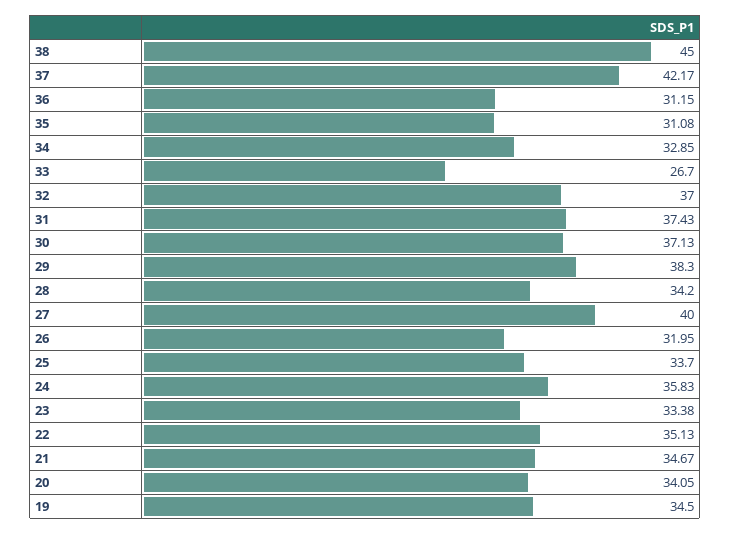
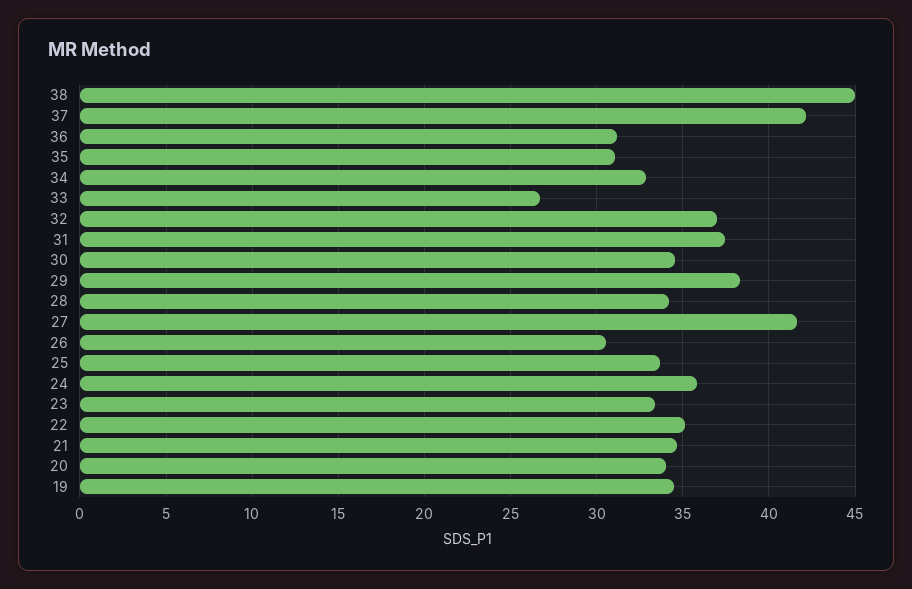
30: 37.13 -> 34.5
27: 40 -> 41.5
26: 31.95 -> 30.5

